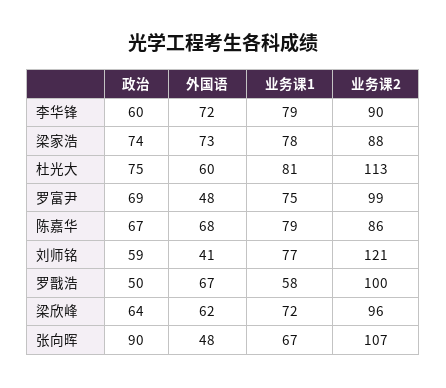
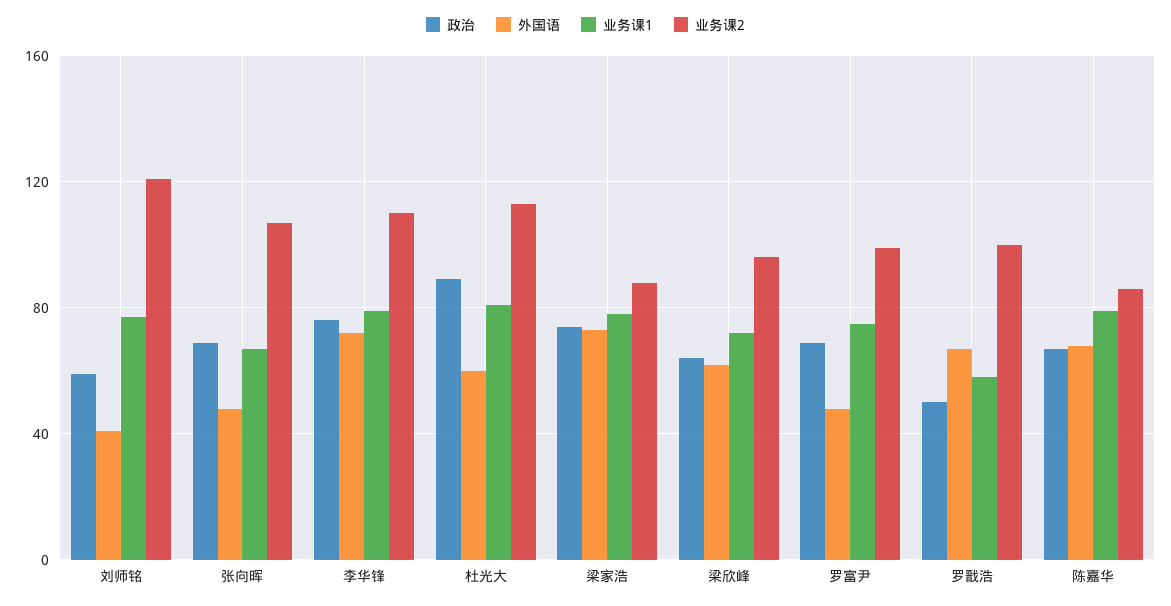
政治, 李华锋: 60 -> 75
业务课2, 李华锋: 90 -> 110
政治, 杜光大: 75 -> 90
政治, 张向晖: 90 -> 70

